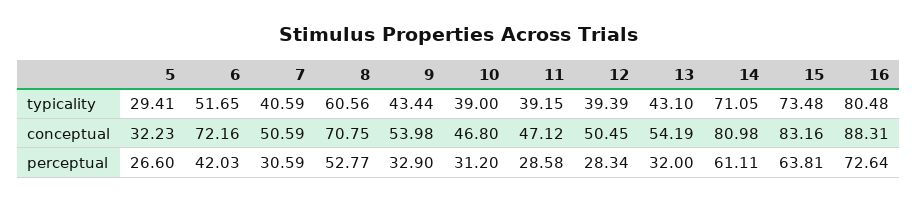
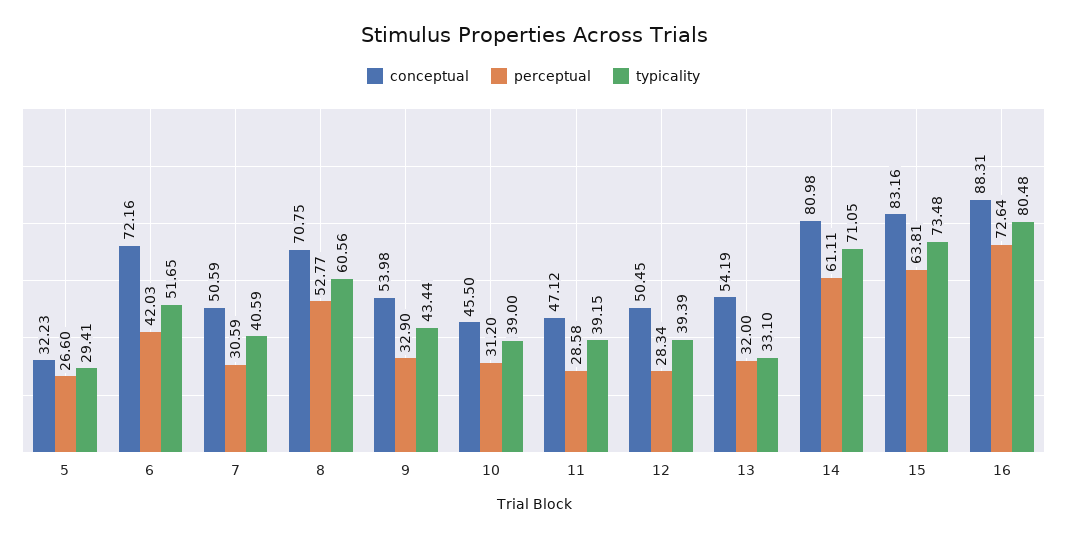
typicality, 13: 43.1 -> 33.1
conceptual, 10: 46.8 -> 45.5

